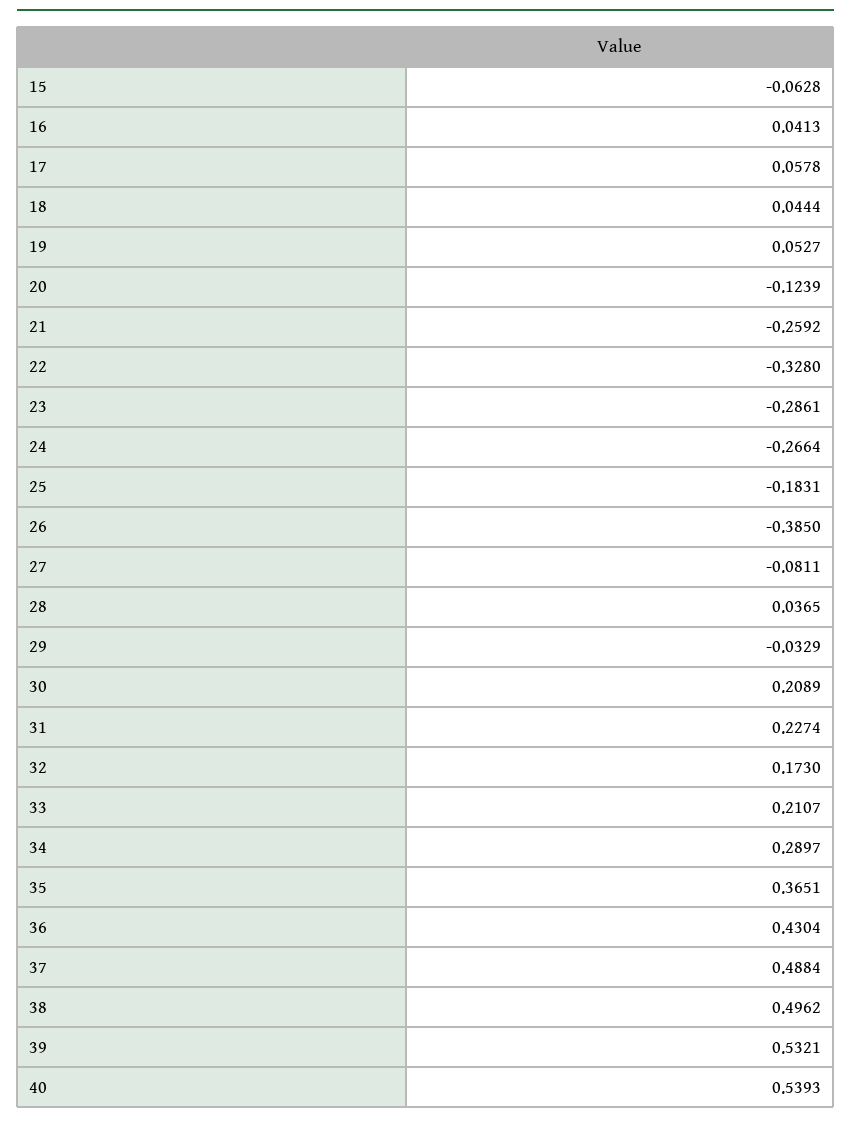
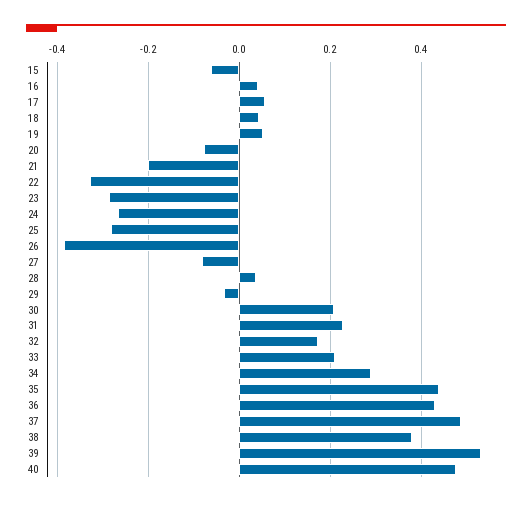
20: -0.1239 -> -0.08
21: -0.2592 -> -0.2
25: -0.1831 -> -0.28
35: 0.3651 -> 0.44
38: 0.4962 -> 0.38
40: 0.5393 -> 0.48

